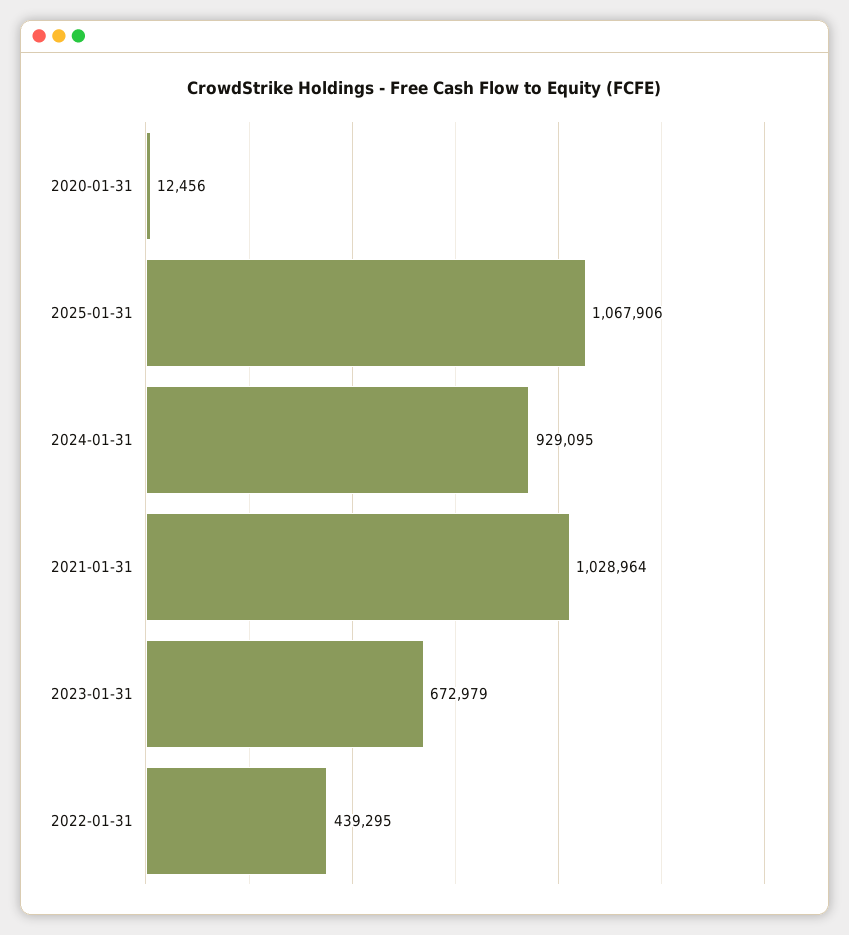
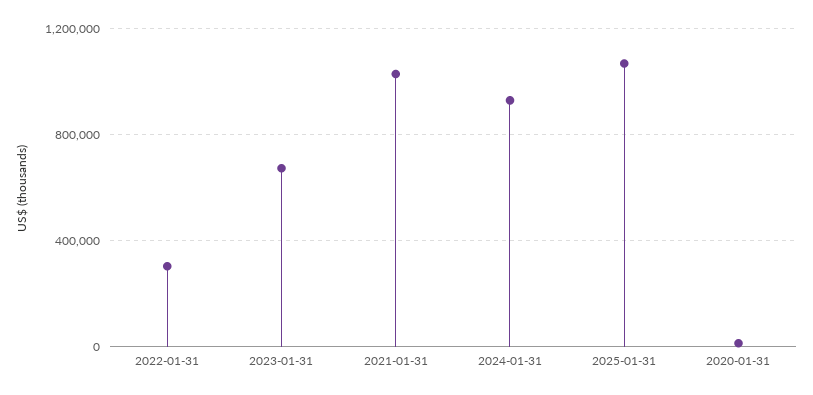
2022-01-31: 439295 -> 300000

